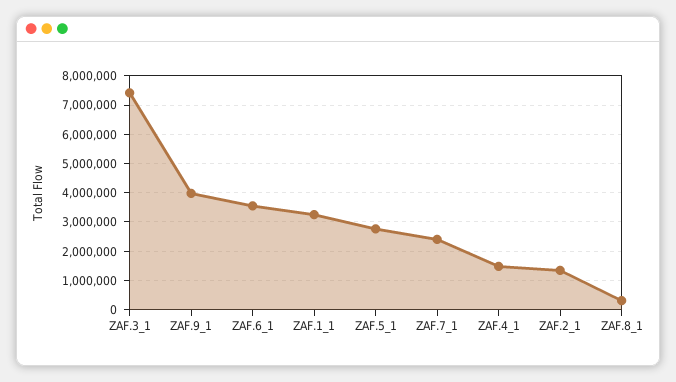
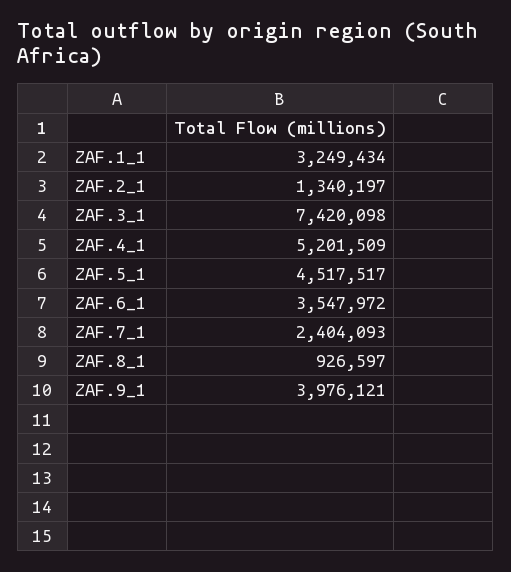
ZAF.5_1: 2750000 -> 4517517
ZAF.4_1: 1500000 -> 5201509
ZAF.8_1: 250000 -> 926597

